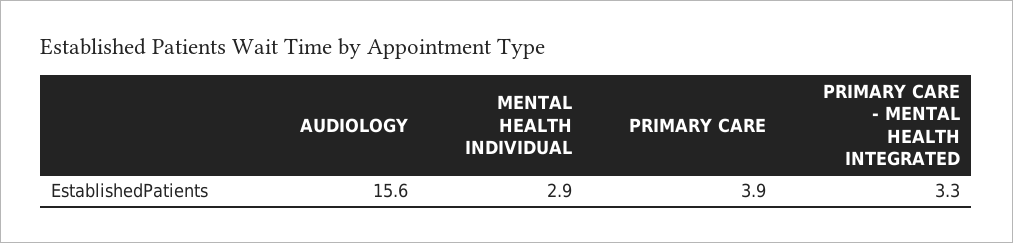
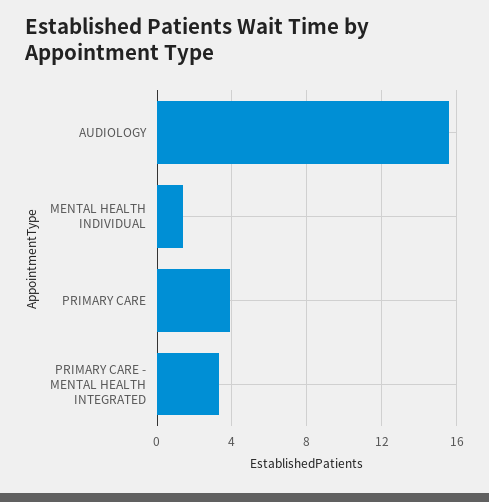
MENTAL HEALTH INDIVIDUAL: 2.9 -> 1.5

